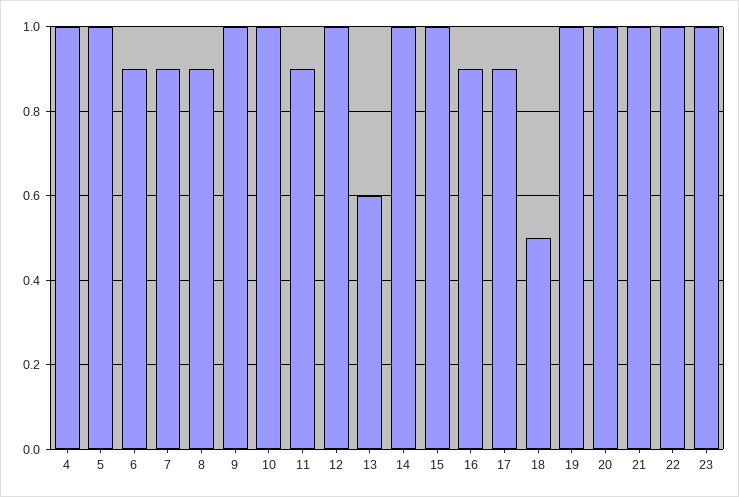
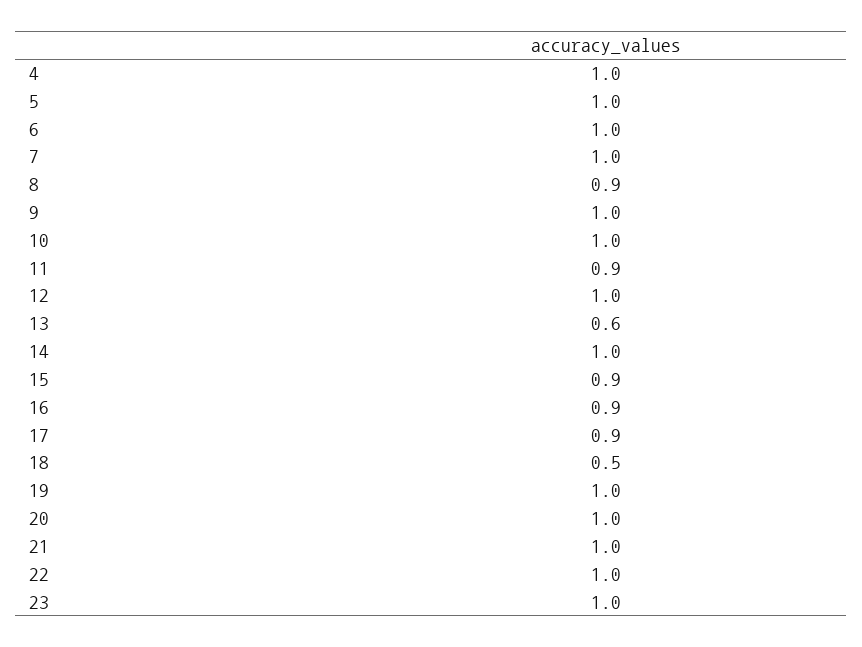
6: 0.9 -> 1
7: 0.9 -> 1
15: 1 -> 0.9

